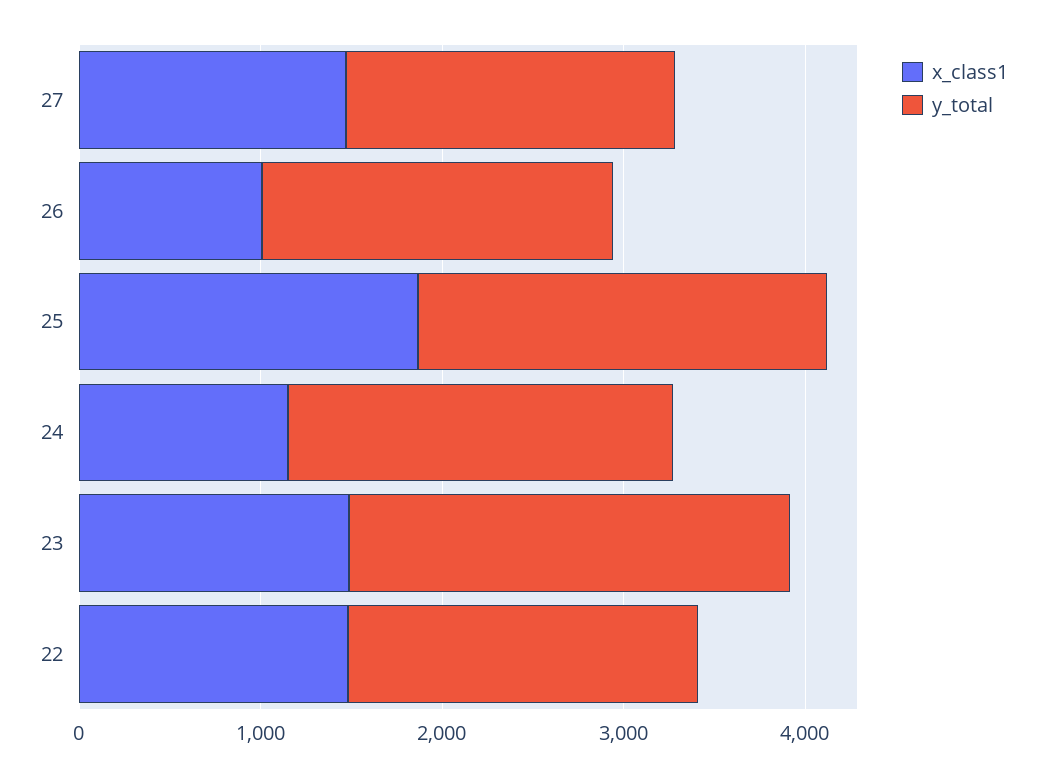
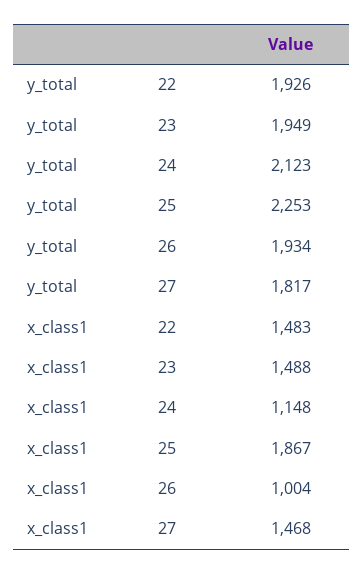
y_total, 23: 2400 -> 1949

